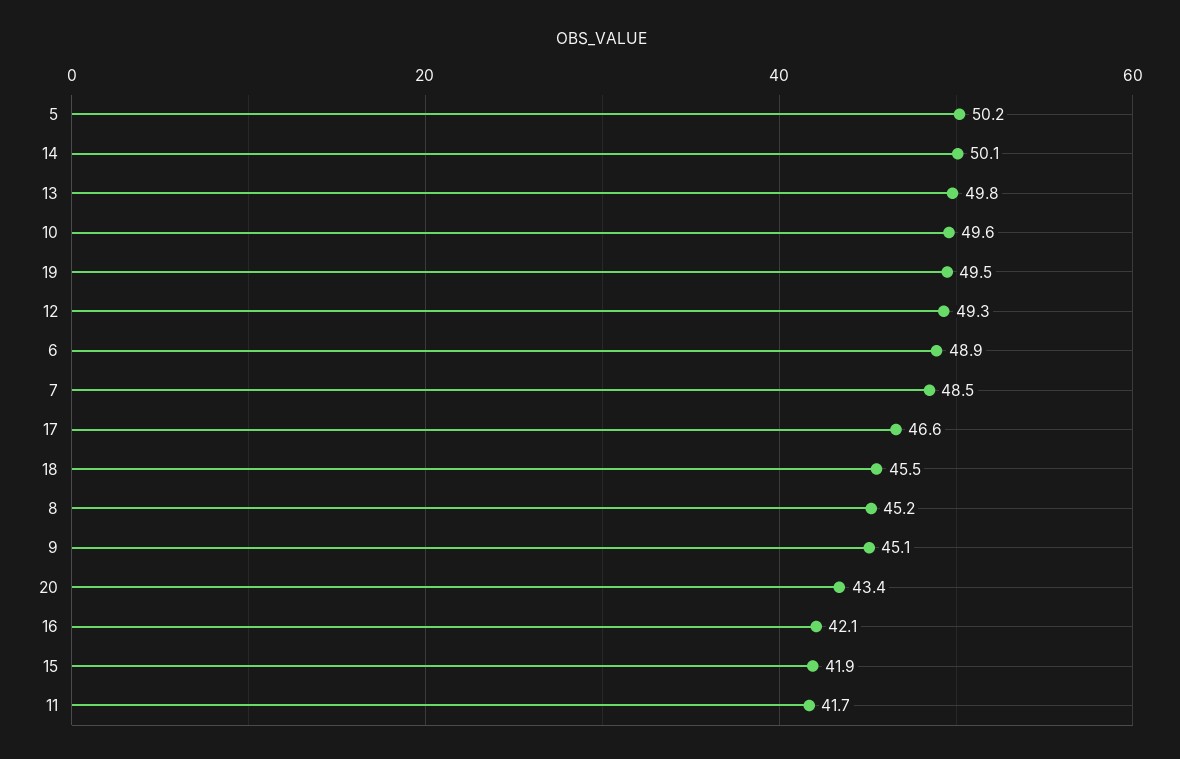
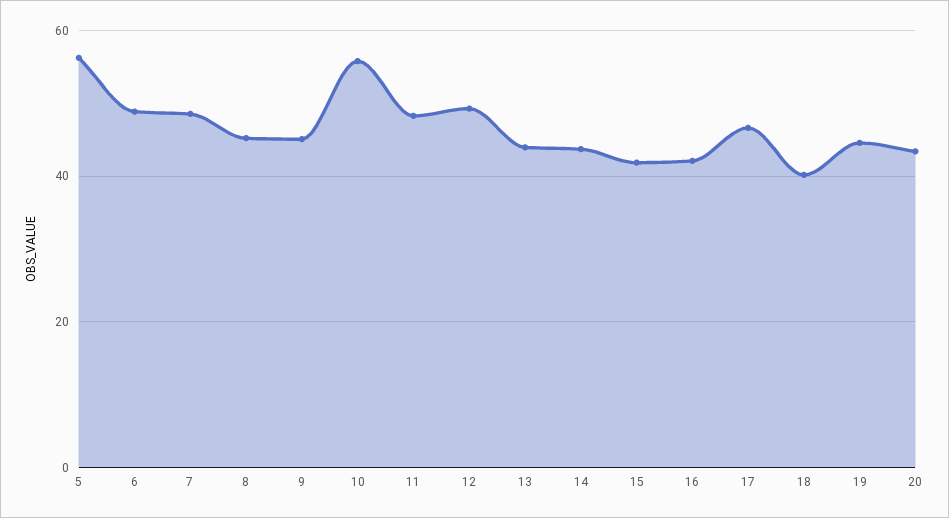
5: 50.2 -> 56
14: 50.1 -> 44
13: 49.8 -> 44
10: 49.6 -> 56
19: 49.5 -> 44
18: 45.5 -> 40
11: 41.7 -> 48

